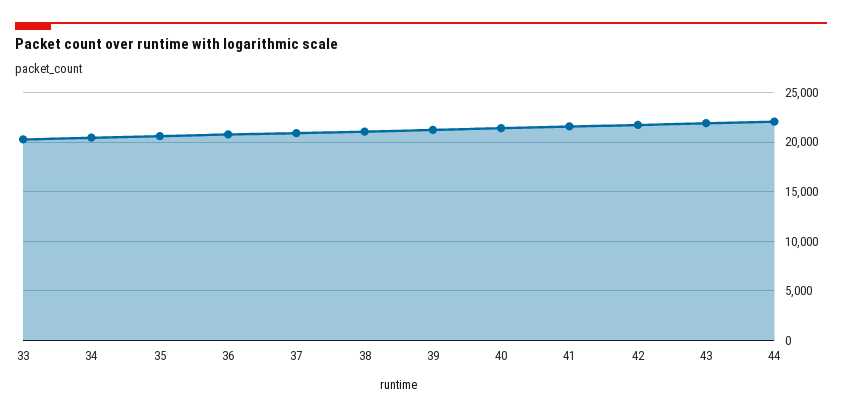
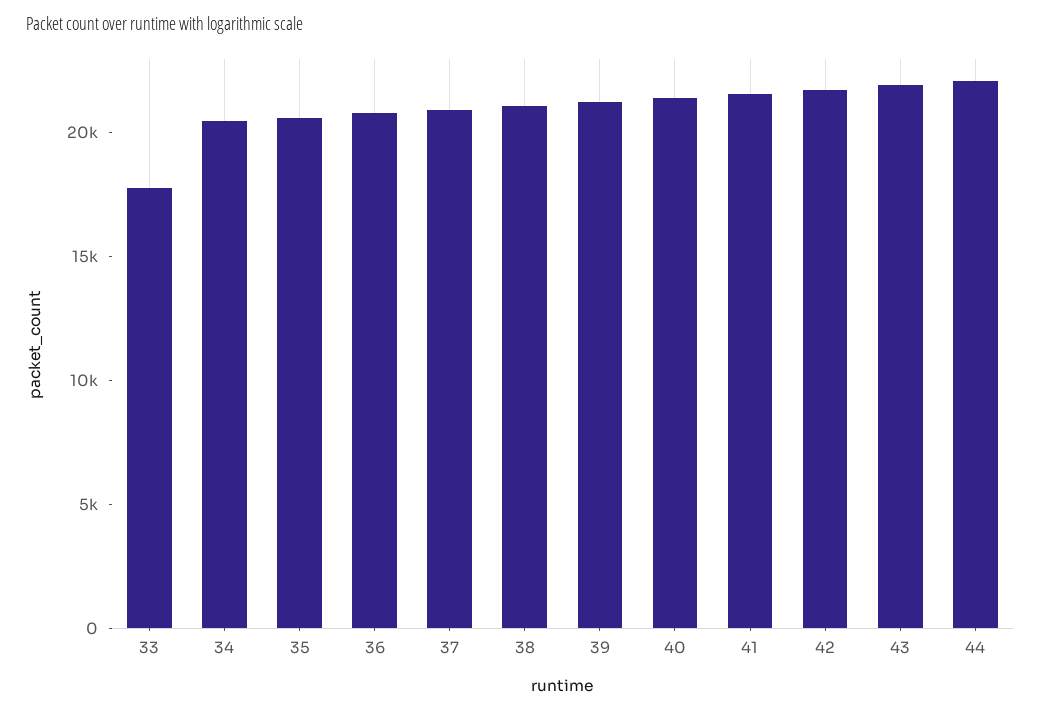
33: 20000 -> 18000

